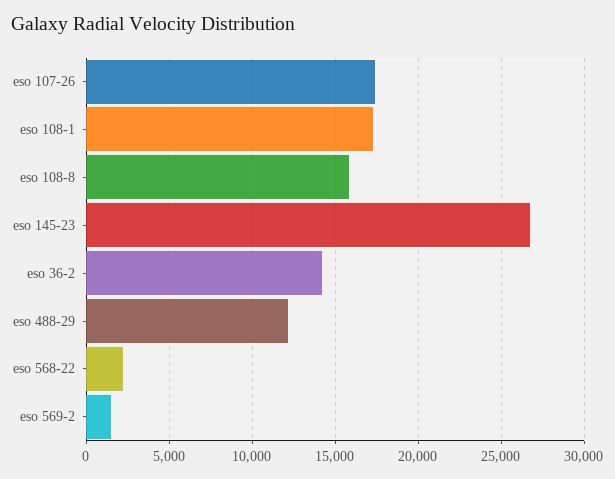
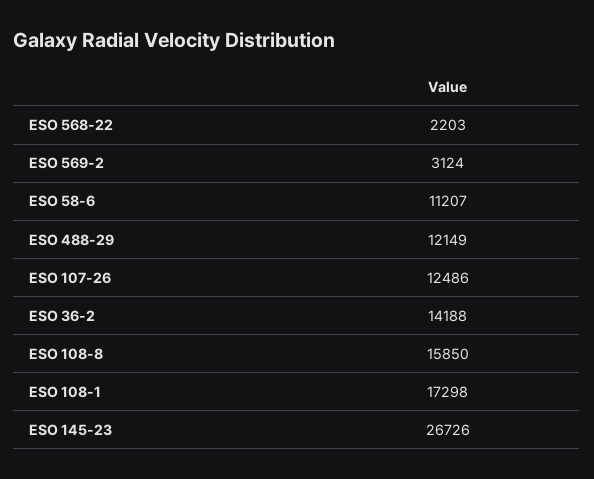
eso 107-26: 17500 -> 12486
eso 569-2: 1500 -> 3124
ESO 58-6: none -> 11207

